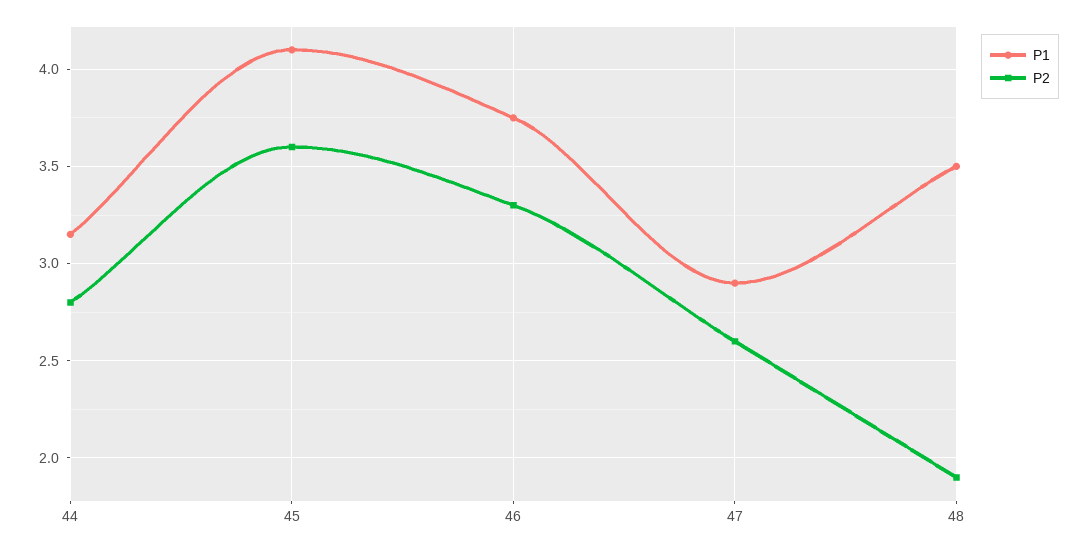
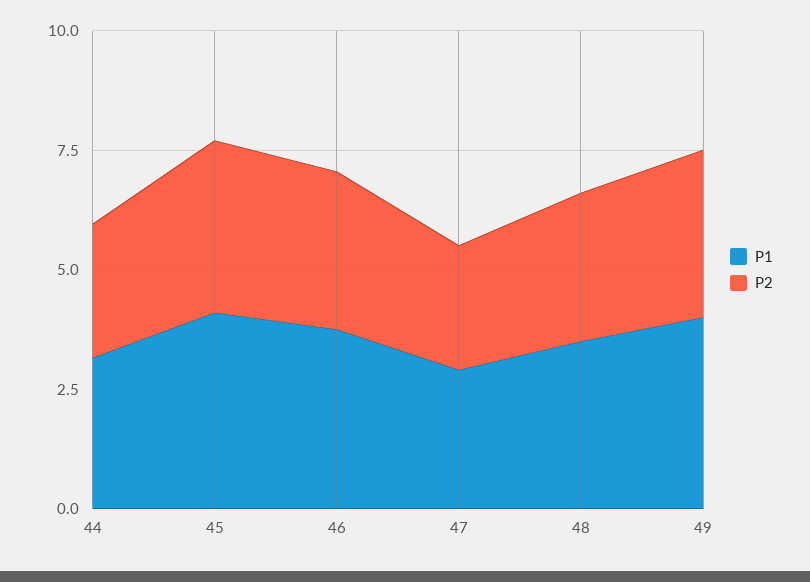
P2, 48: 1.9 -> 3
P1, 49: none -> 4
P2, 49: none -> 3.5

